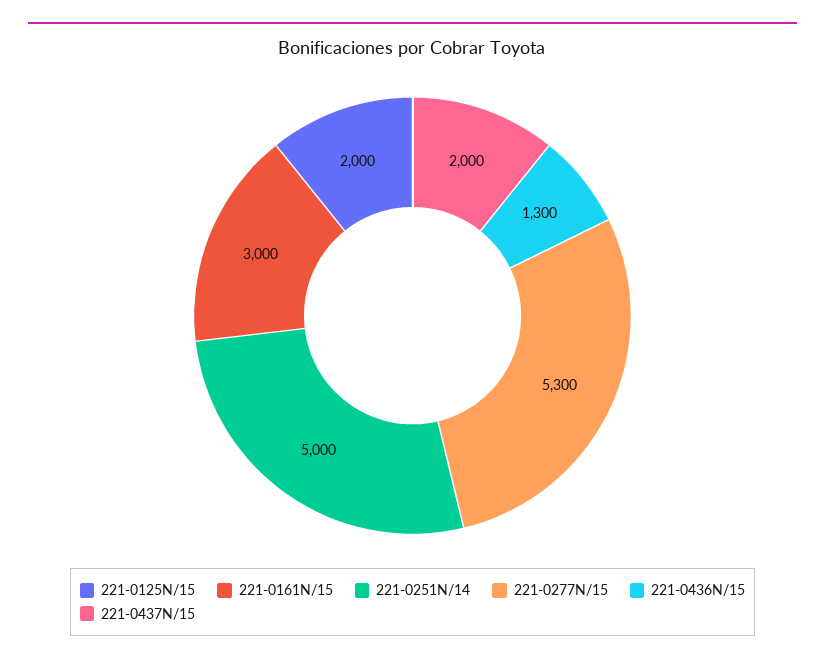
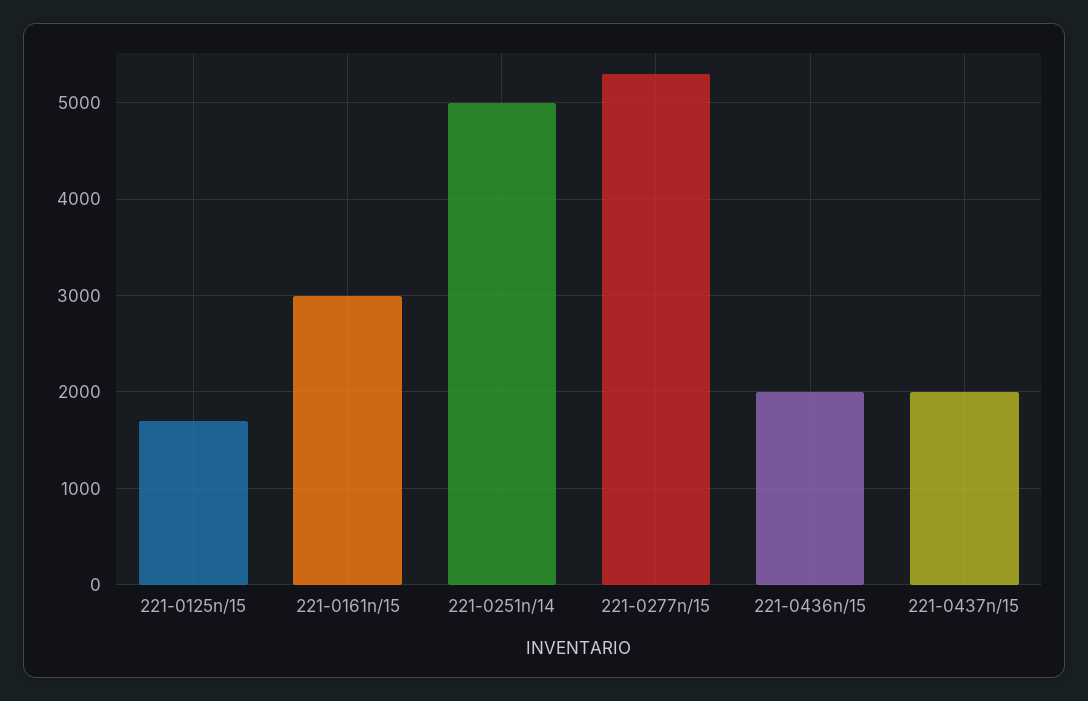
221-0125N/15: 2000 -> 1700
221-0436N/15: 1300 -> 2000

